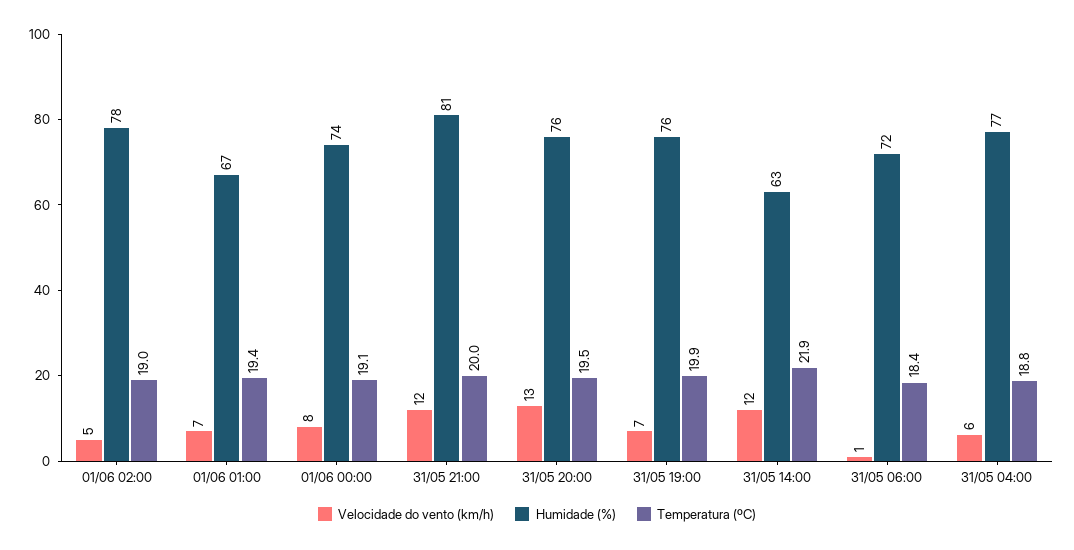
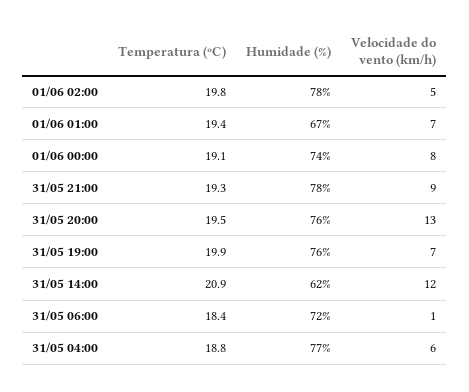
Temperatura (ºC), 01/06 02:00: 19 -> 19.8
Velocidade do vento (km/h), 31/05 21:00: 12 -> 9
Humidade (%), 31/05 21:00: 81 -> 78
Temperatura (ºC), 31/05 21:00: 20 -> 19.3
Humidade (%), 31/05 14:00: 63 -> 62
Temperatura (ºC), 31/05 14:00: 21.9 -> 20.9

